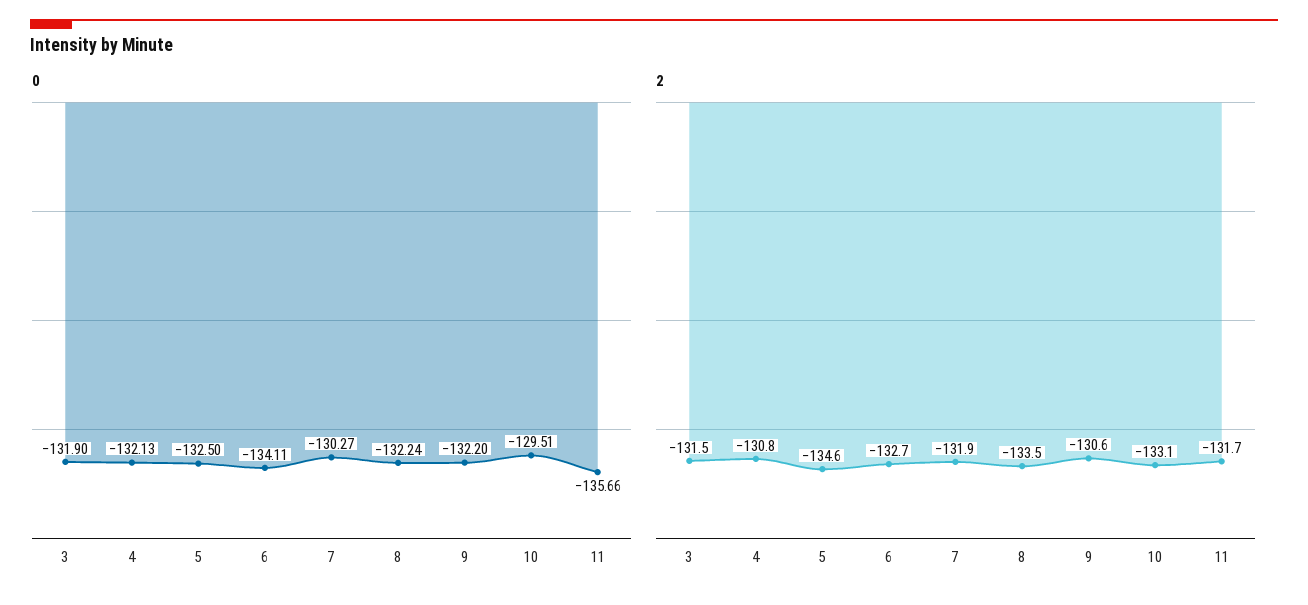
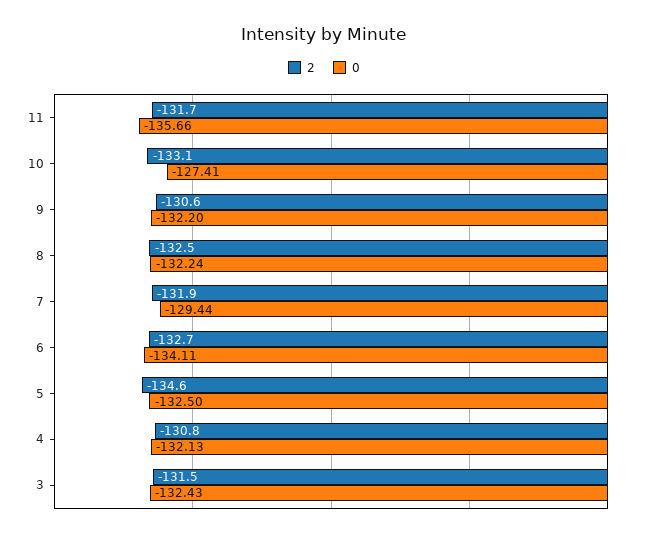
0, 3: -131.9 -> -132.43
0, 7: -130.27 -> -129.44
0, 10: -129.51 -> -127.41
2, 8: -133.5 -> -132.5

